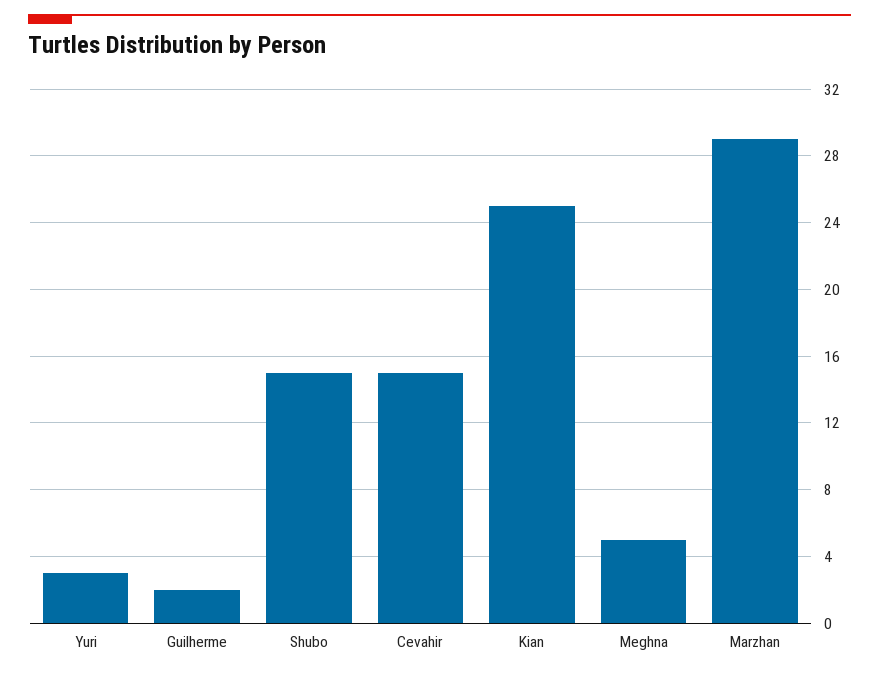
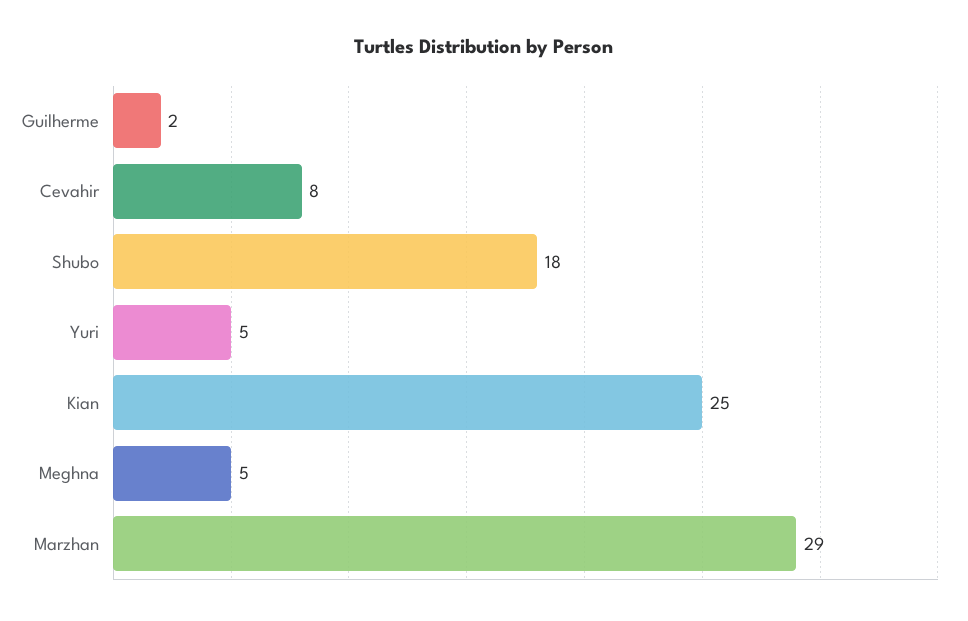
Yuri: 3 -> 5
Shubo: 15 -> 18
Cevahir: 15 -> 8

